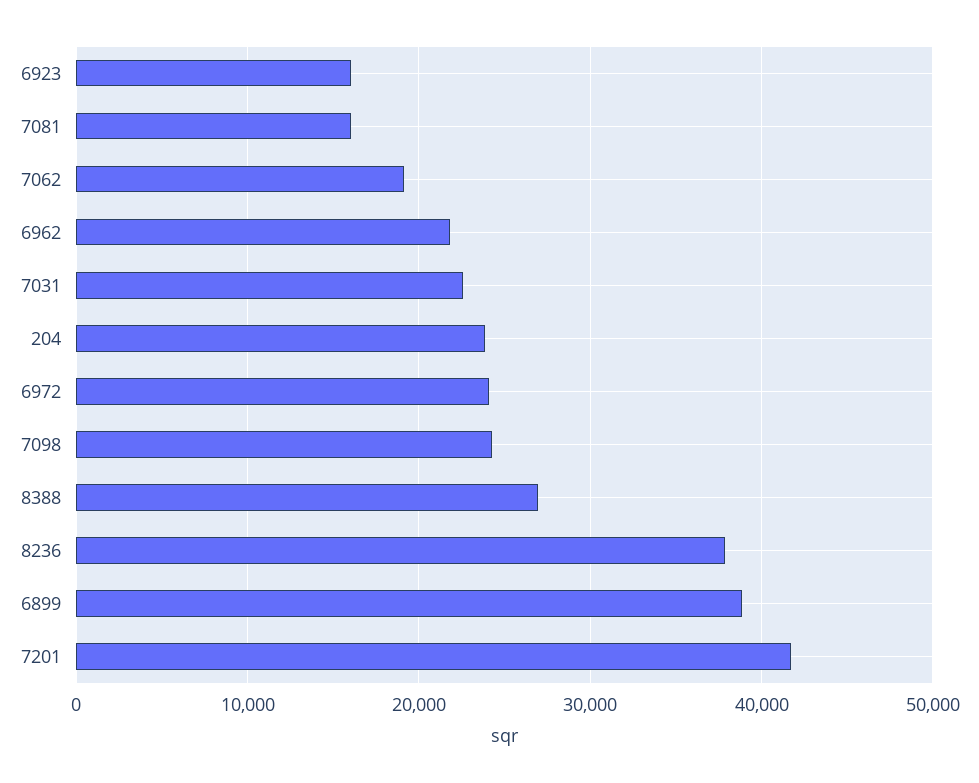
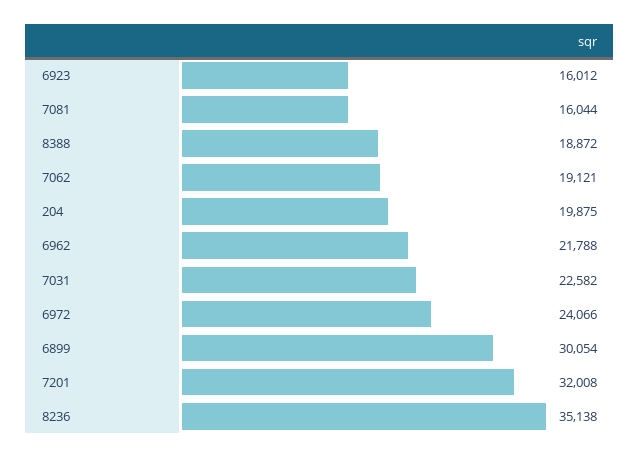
204: 24000 -> 19875
7098: 24000 -> none
8388: 27000 -> 18872
8236: 38000 -> 35138
6899: 39000 -> 30054
7201: 42000 -> 32008

